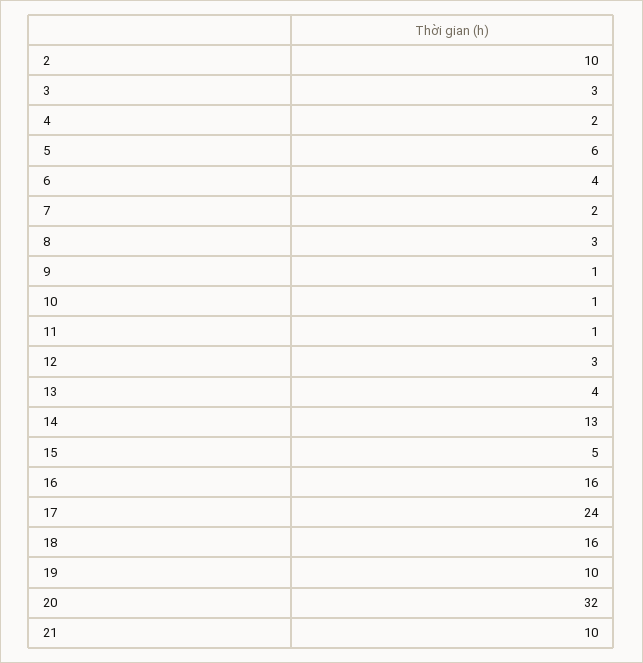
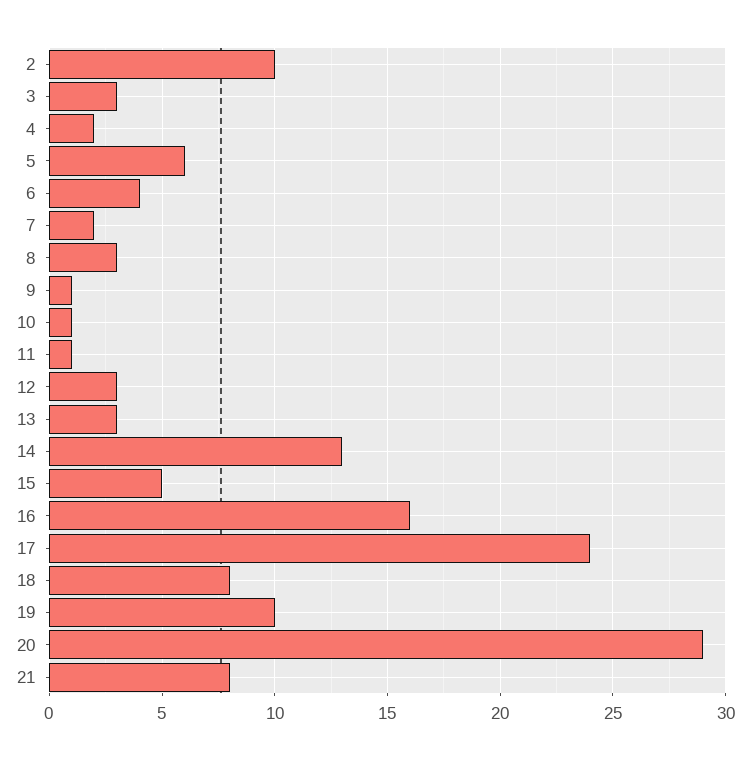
13: 4 -> 3
18: 16 -> 8
20: 32 -> 29
21: 10 -> 8

